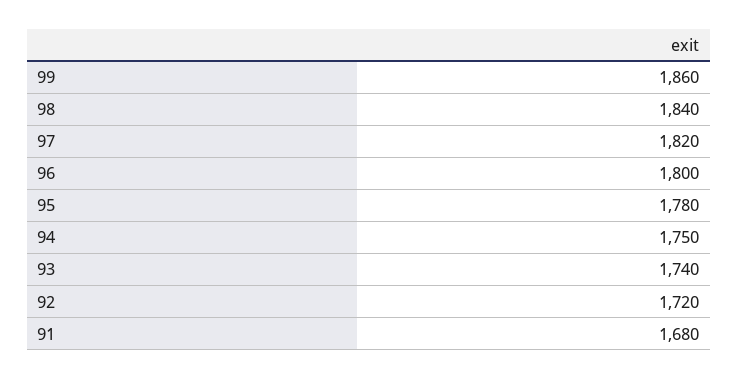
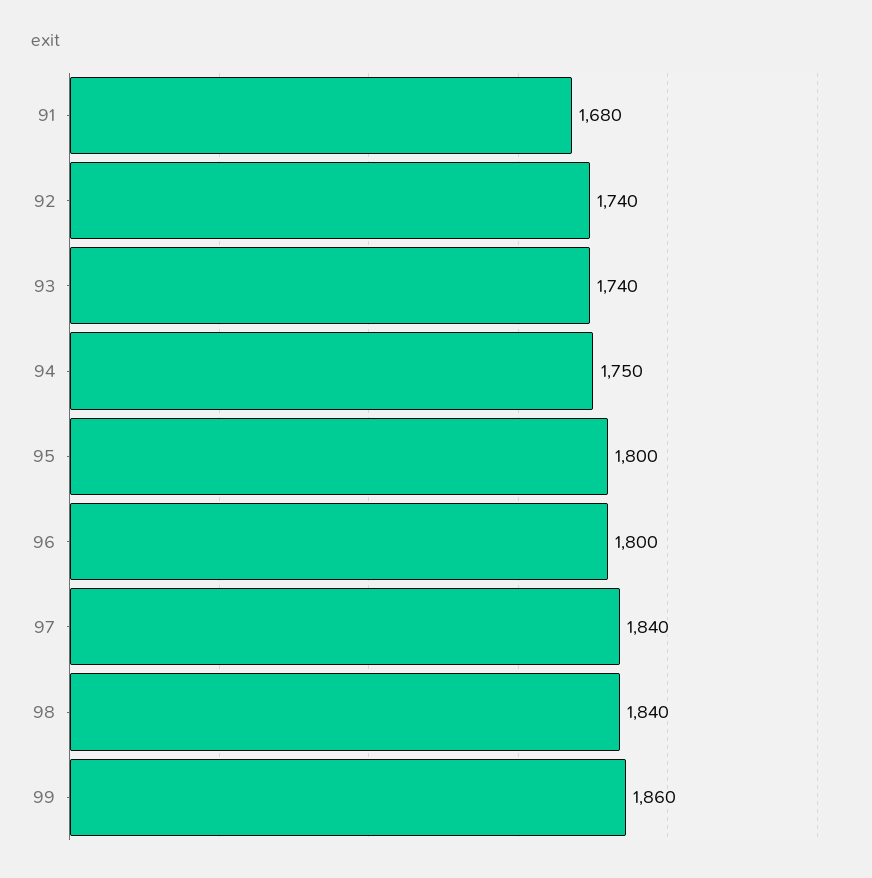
97: 1820 -> 1840
95: 1780 -> 1800
92: 1720 -> 1740

